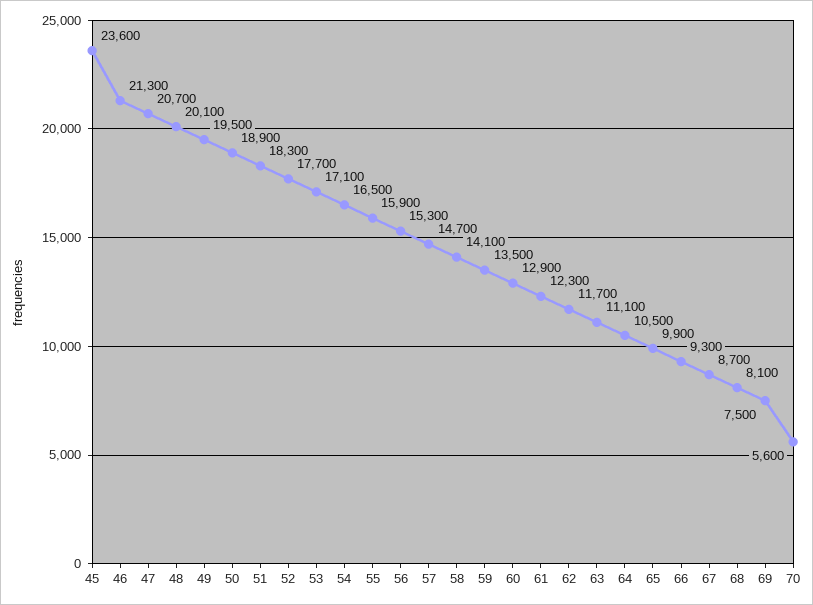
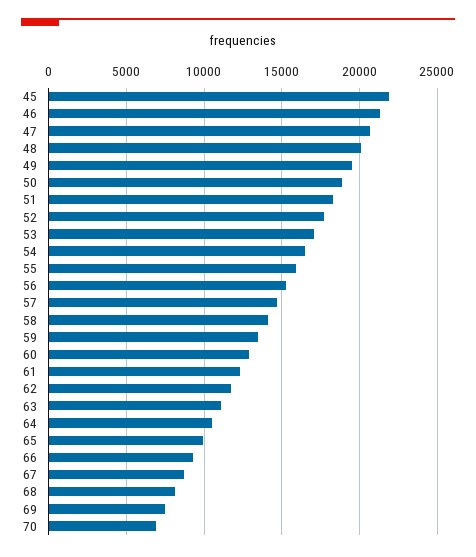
45: 23600 -> 22000
70: 5600 -> 7000

